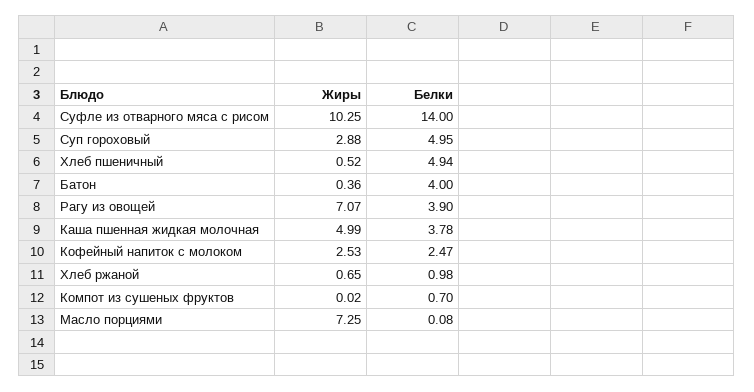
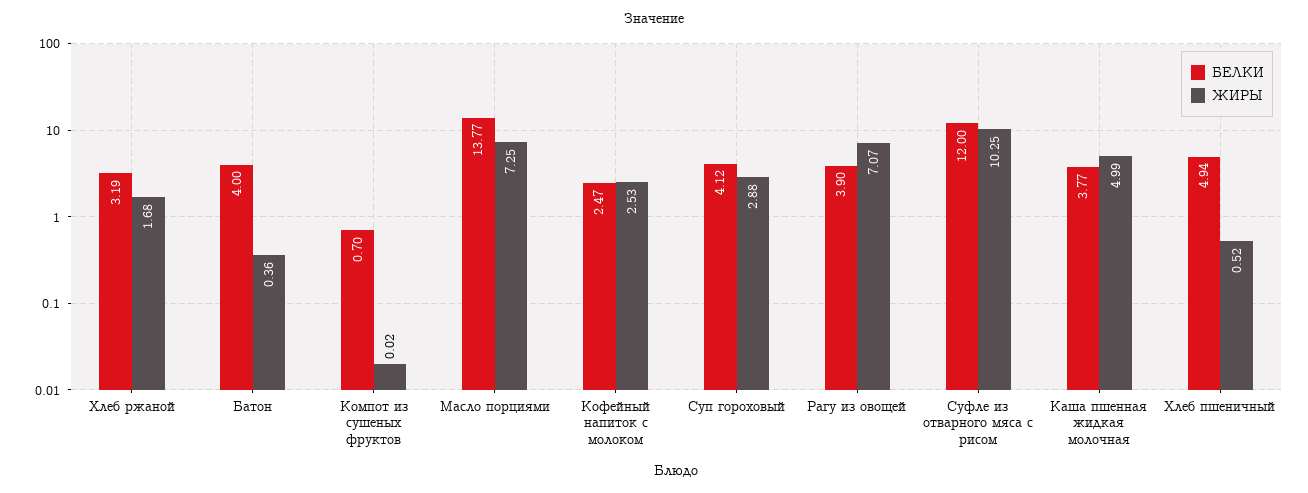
Белки, Суфле из отварного мяса с рисом: 14 -> 12
Белки, Суп гороховый: 4.95 -> 4.12
Белки, Каша пшенная жидкая молочная: 3.78 -> 3.77
Жиры, Хлеб ржаной: 0.65 -> 1.68
Белки, Хлеб ржаной: 0.98 -> 3.19
Белки, Масло порциями: 0.08 -> 13.77

